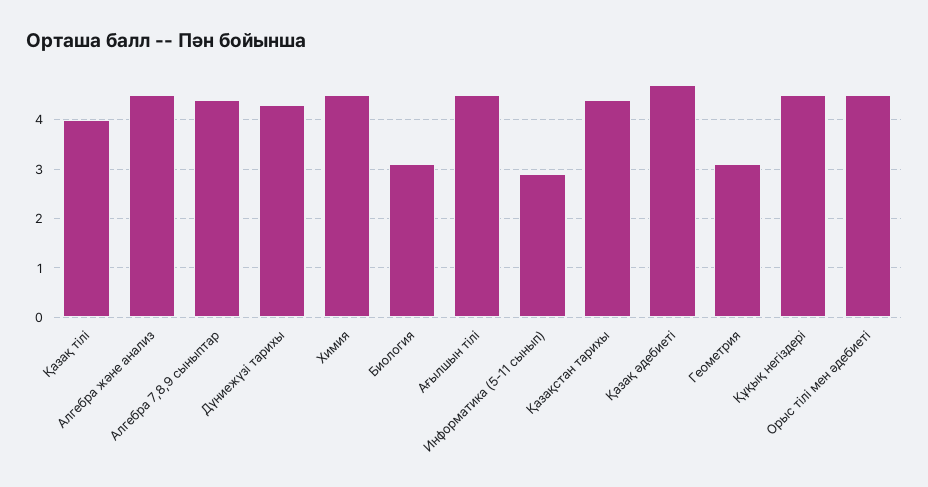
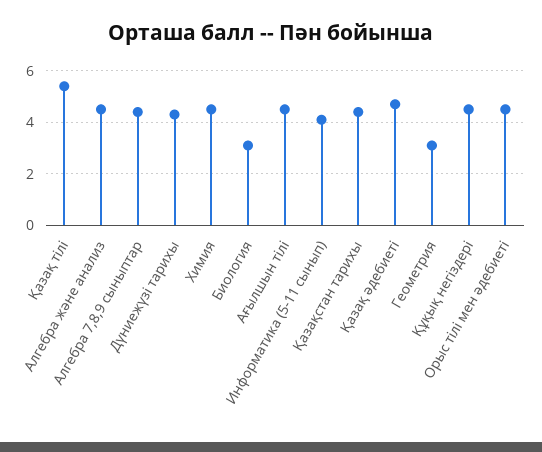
Қазақ тілі: 4 -> 5.5
Информатика (5-11 сынып): 3 -> 4

